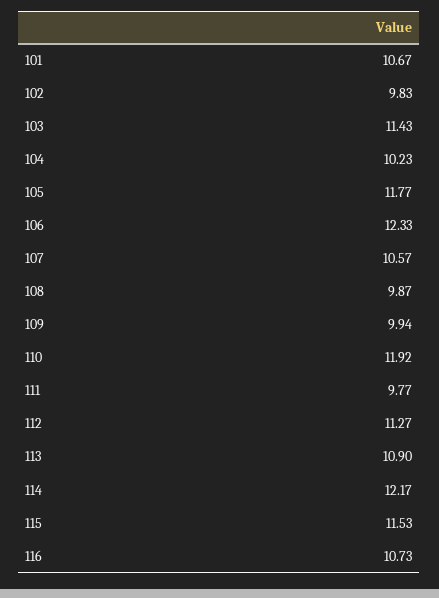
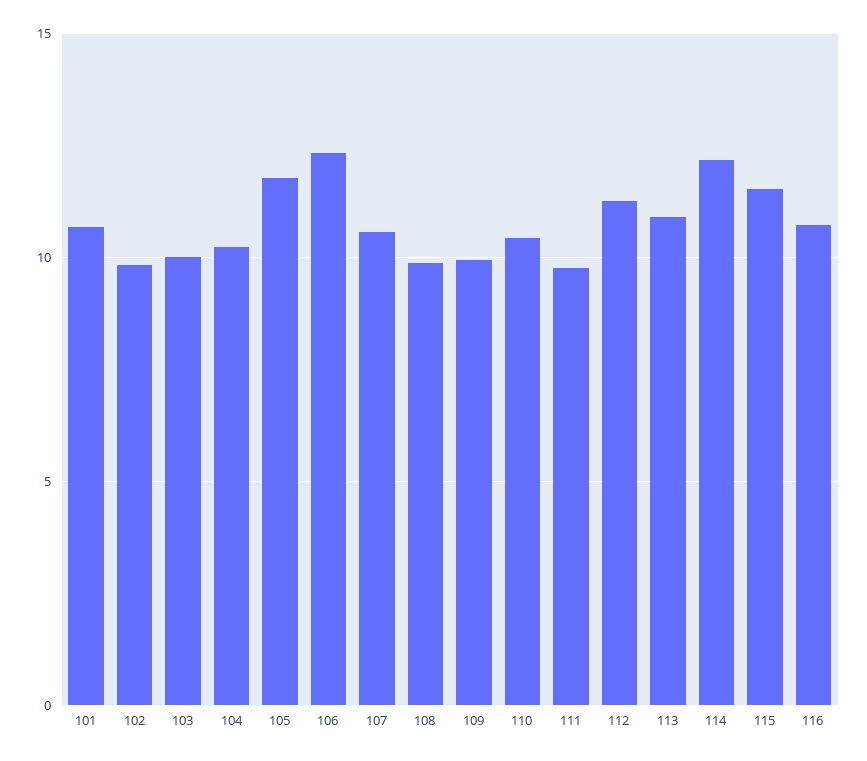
103: 11.43 -> 10
110: 11.92 -> 10.5

